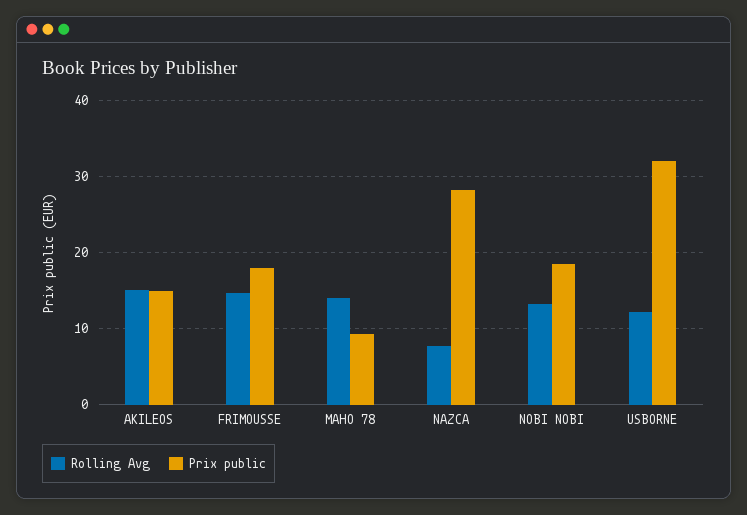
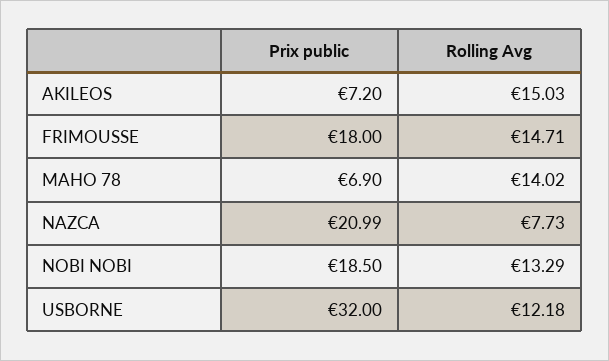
Prix public, AKILEOS: 15 -> 7.2
Prix public, MAHO 78: 9 -> 6.9
Prix public, NAZCA: 28 -> 20.99

